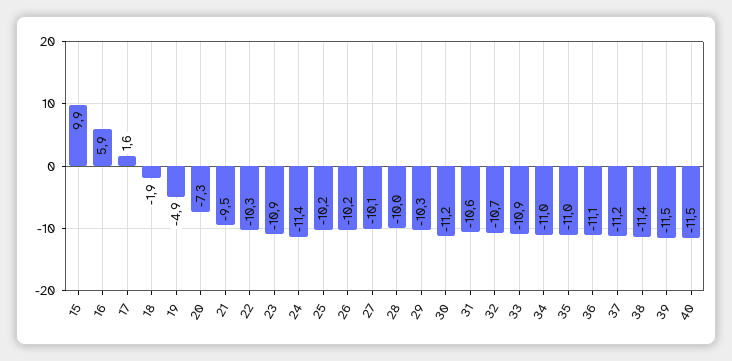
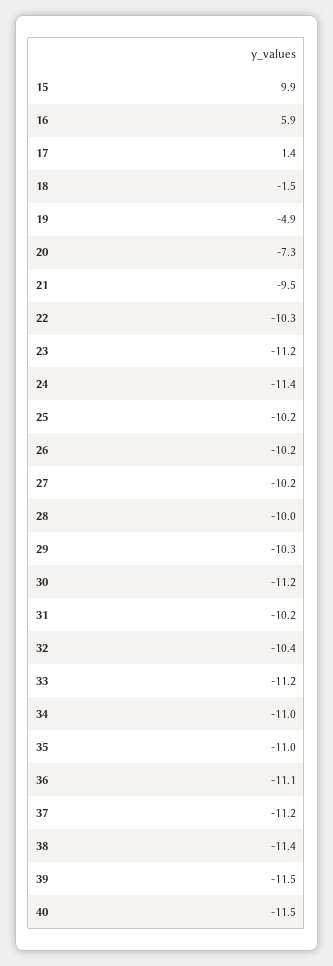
17: 1.6 -> 1.4
18: -1.9 -> -1.5
23: -10.9 -> -11.2
27: -10.1 -> -10.2
31: -10.6 -> -10.2
32: -10.7 -> -10.4
33: -10.9 -> -11.2

